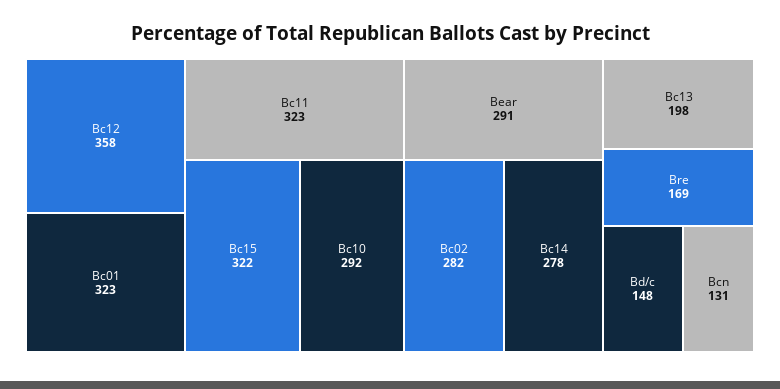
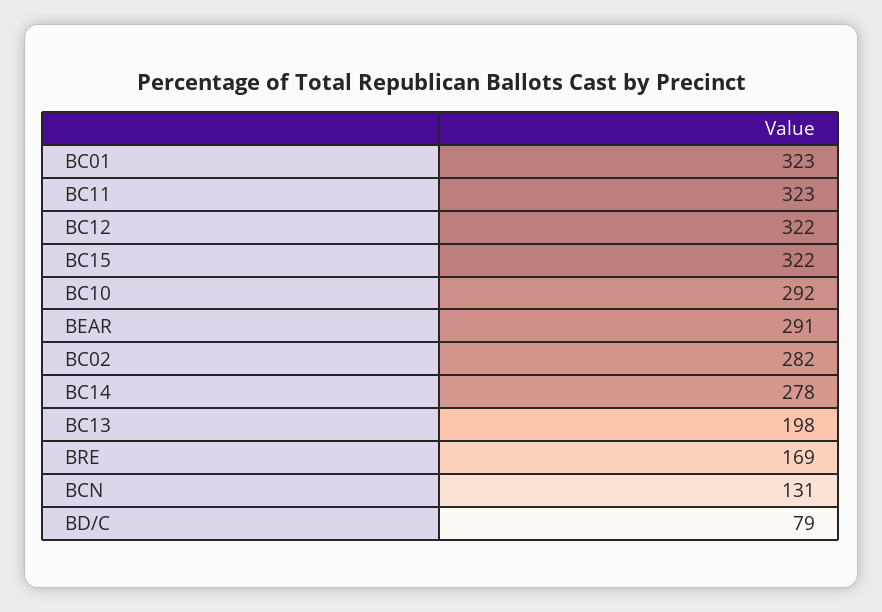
Bc12: 358 -> 322
Bd/c: 148 -> 79

